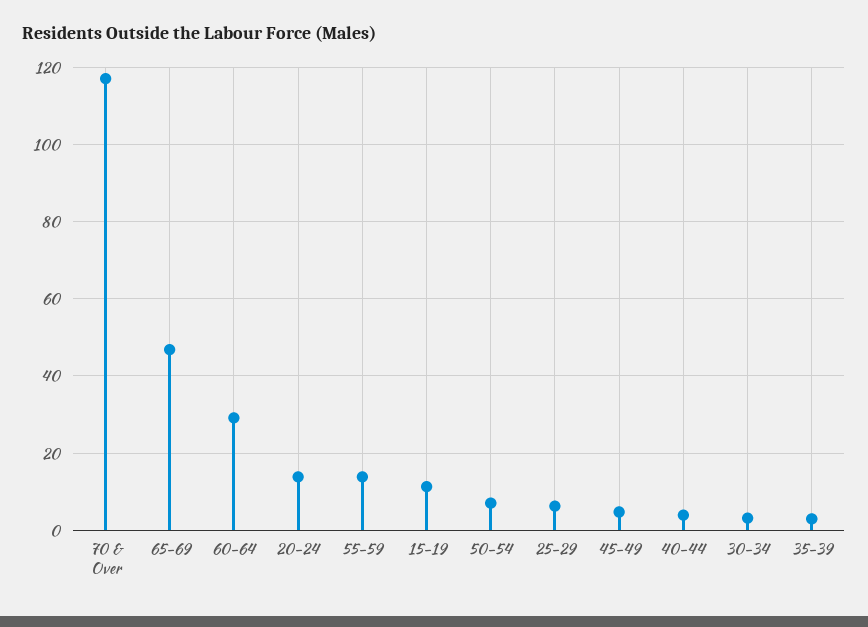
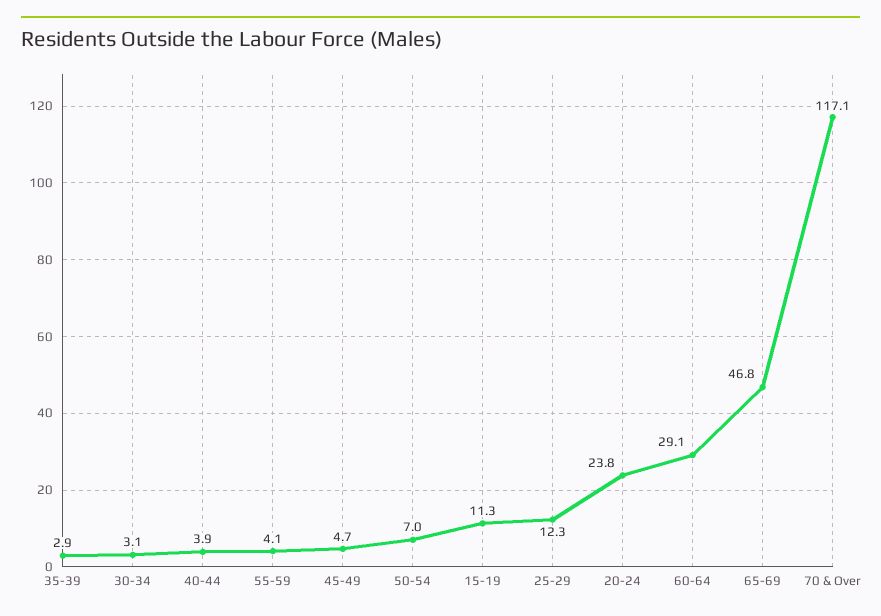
20-24: 14 -> 23.8
55-59: 14 -> 4.1
25-29: 6 -> 12.3

